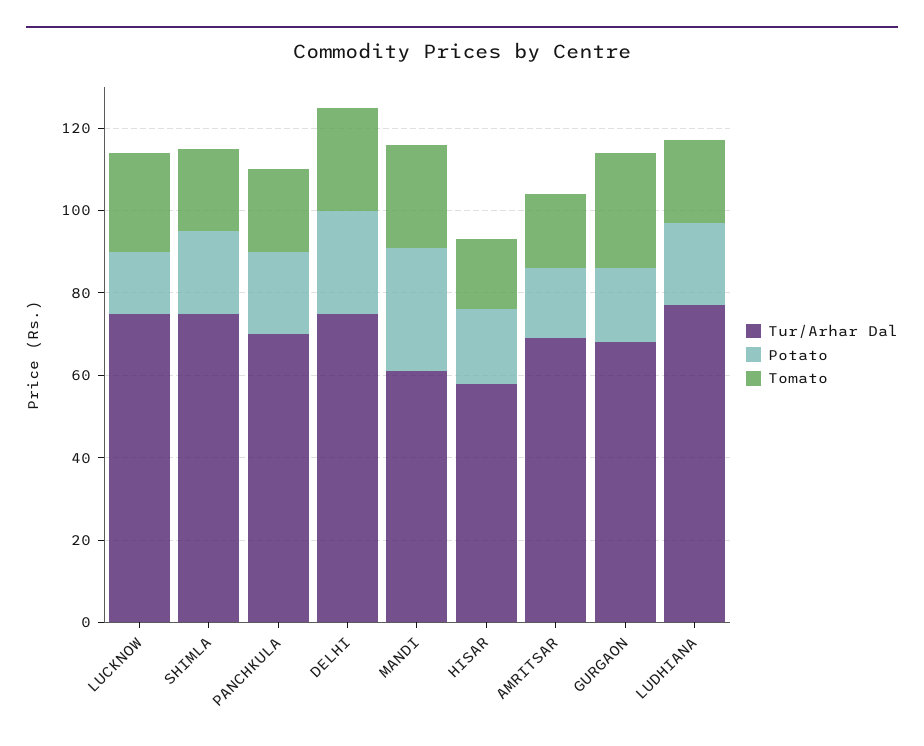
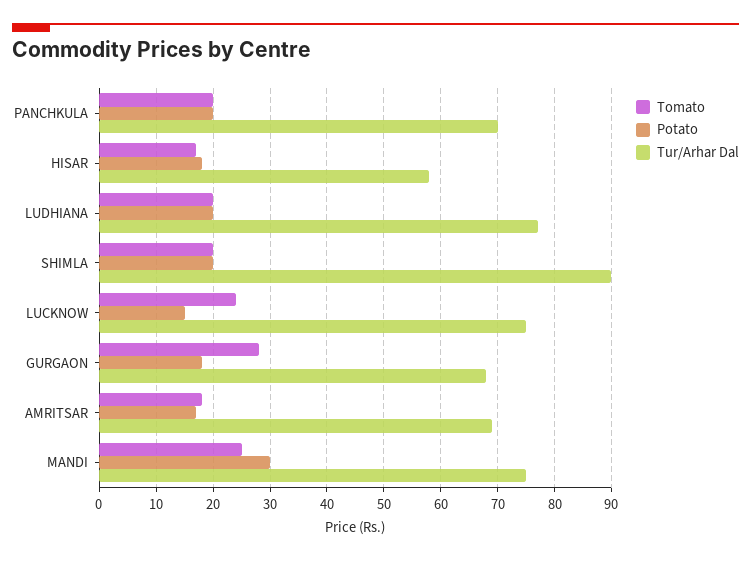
Tur/Arhar Dal, SHIMLA: 75 -> 90
Tur/Arhar Dal, DELHI: 75 -> none
Potato, DELHI: 25 -> none
Tomato, DELHI: 25 -> none
Tur/Arhar Dal, MANDI: 60 -> 75

